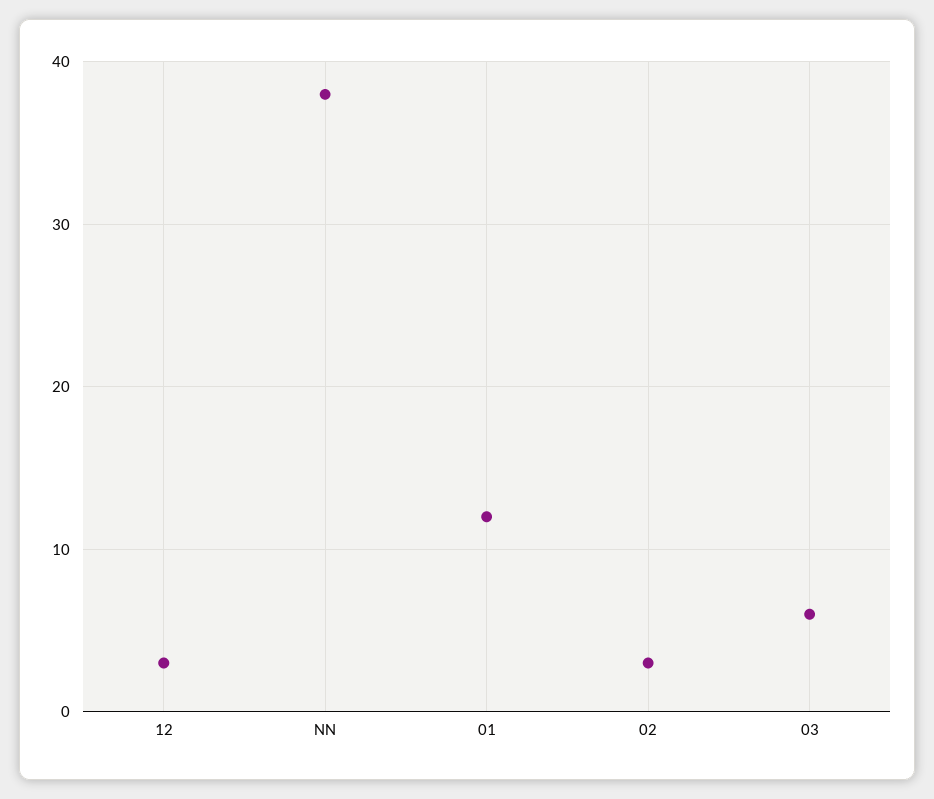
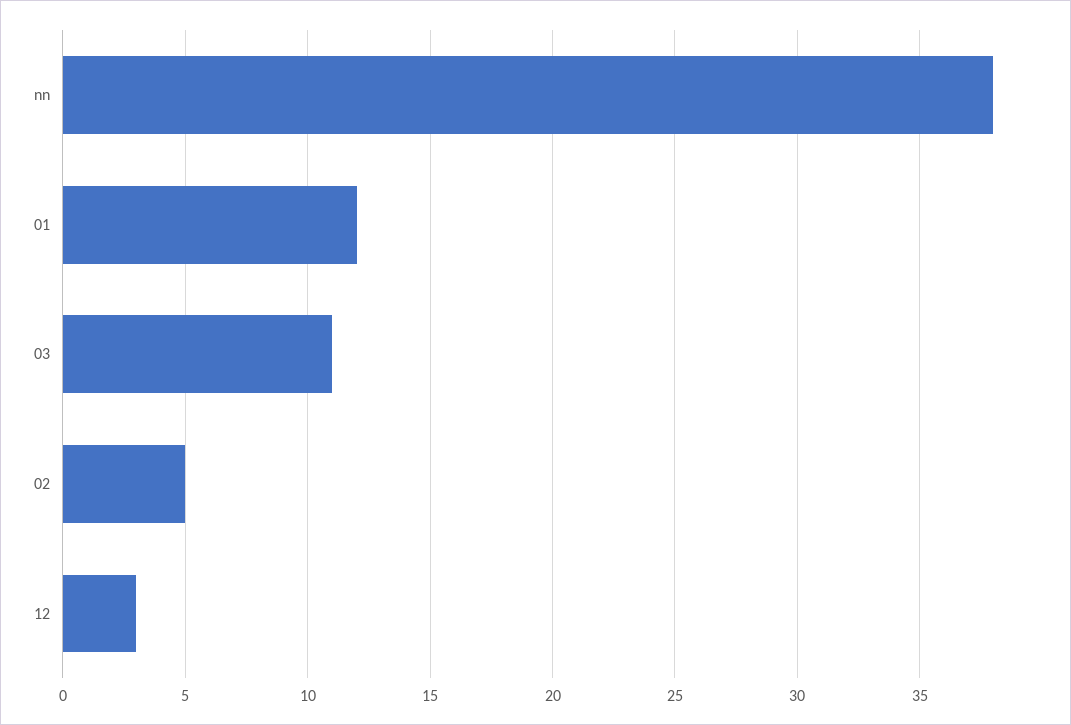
02: 3 -> 5
03: 6 -> 11

